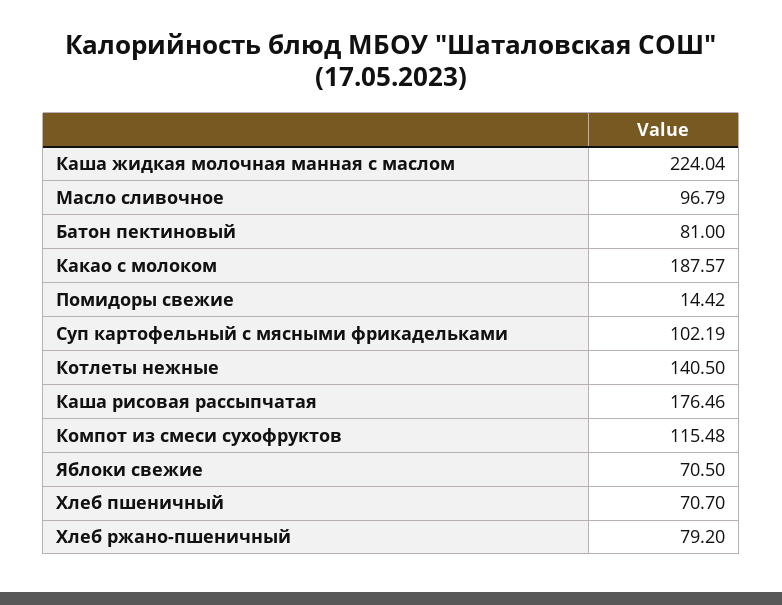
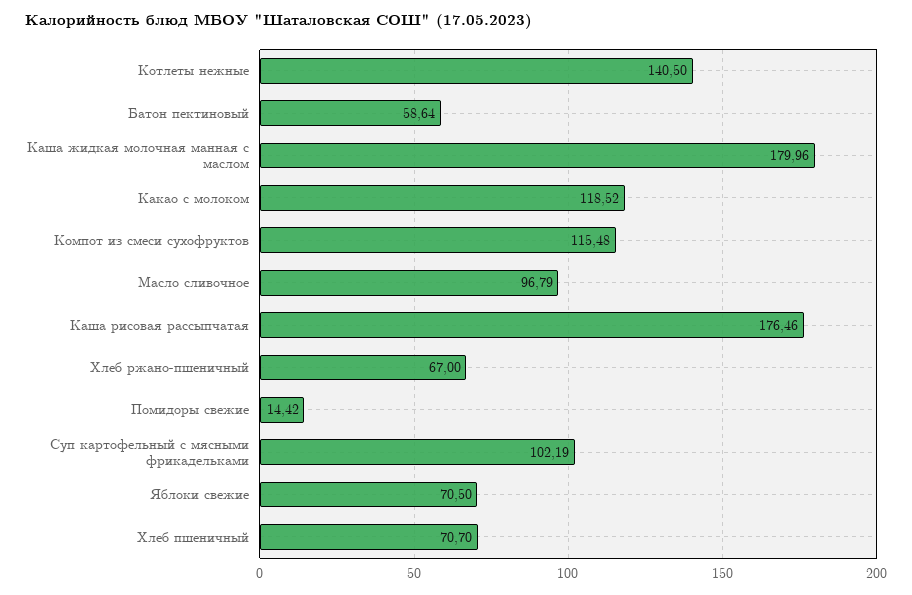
Каша жидкая молочная манная с маслом: 224.04 -> 179.96
Батон пектиновый: 81 -> 58.64
Какао с молоком: 187.57 -> 118.52
Хлеб ржано-пшеничный: 79.2 -> 67

